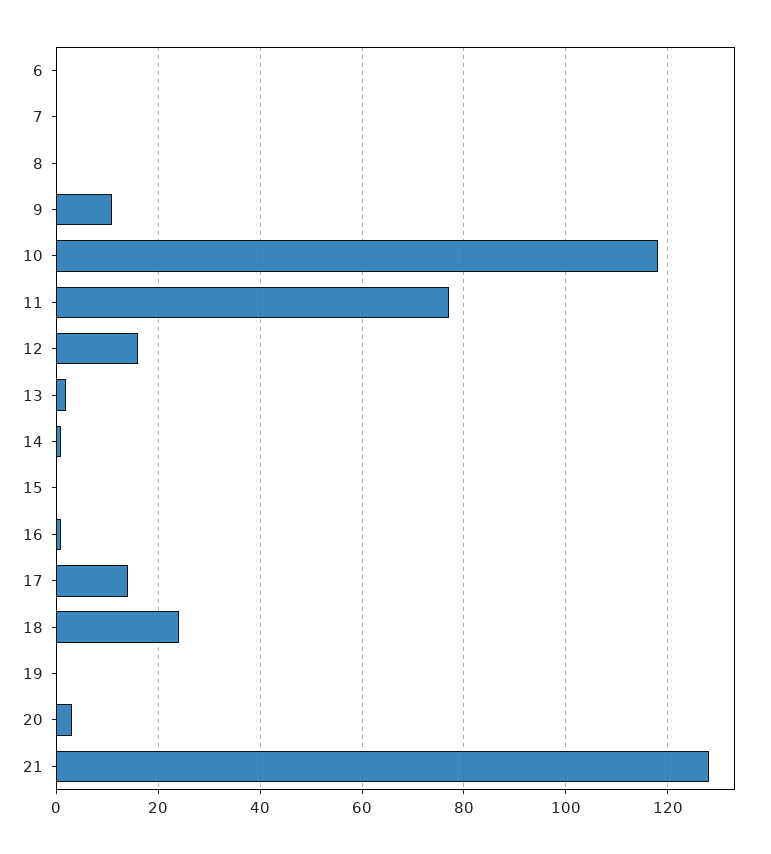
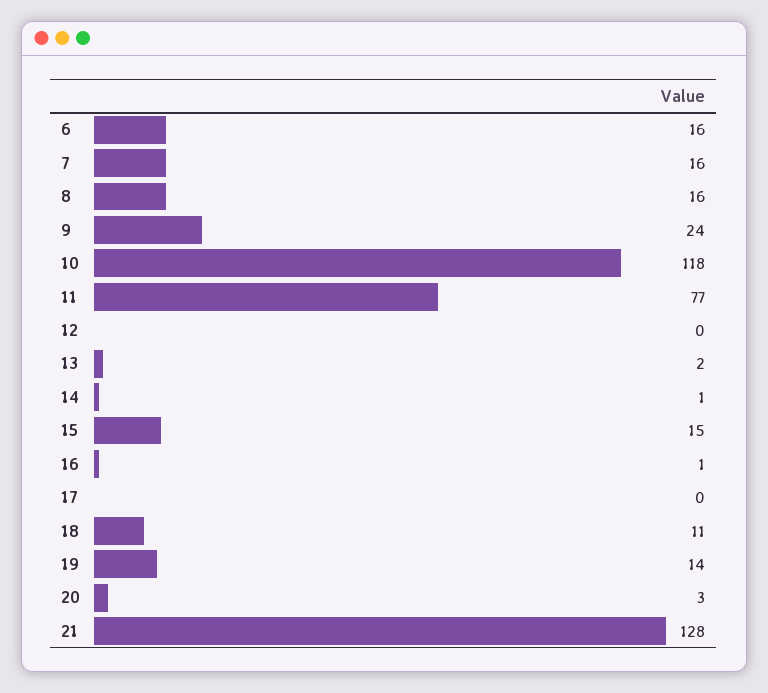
6: 0 -> 16
7: 0 -> 16
8: 0 -> 16
9: 10 -> 24
12: 15 -> 0
15: 0 -> 15
17: 15 -> 0
18: 25 -> 11
19: 0 -> 14

